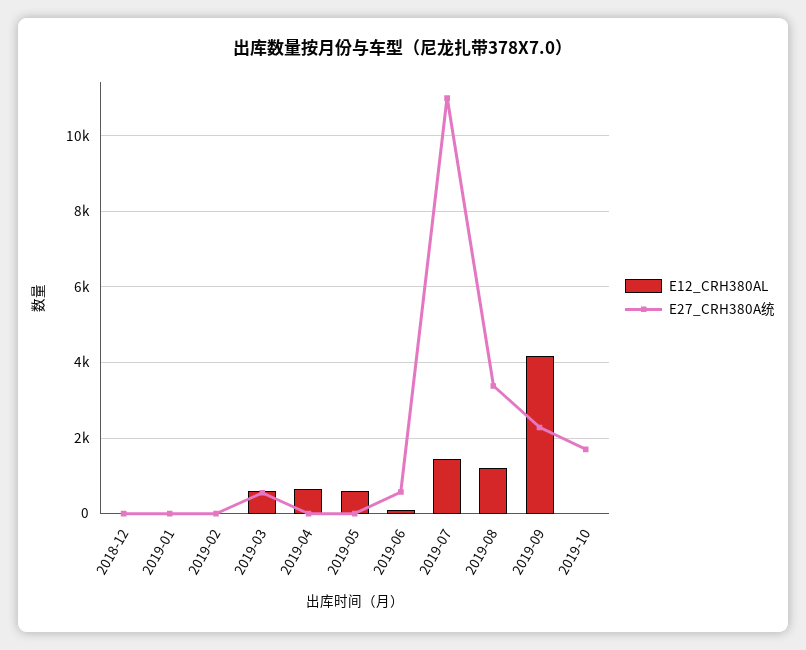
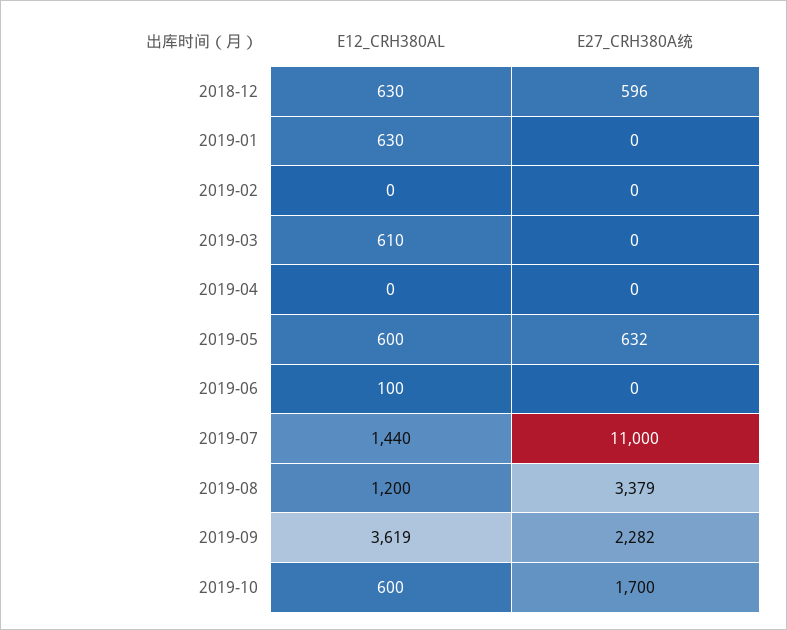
E12_CRH380AL, 2018-12: 0 -> 630
E27_CRH380A统, 2018-12: 0 -> 596
E12_CRH380AL, 2019-01: 0 -> 630
E27_CRH380A统, 2019-03: 600 -> 0
E12_CRH380AL, 2019-04: 600 -> 0
E27_CRH380A统, 2019-05: 0 -> 632
E27_CRH380A统, 2019-06: 600 -> 0
E12_CRH380AL, 2019-09: 4200 -> 3619
E12_CRH380AL, 2019-10: 0 -> 600

